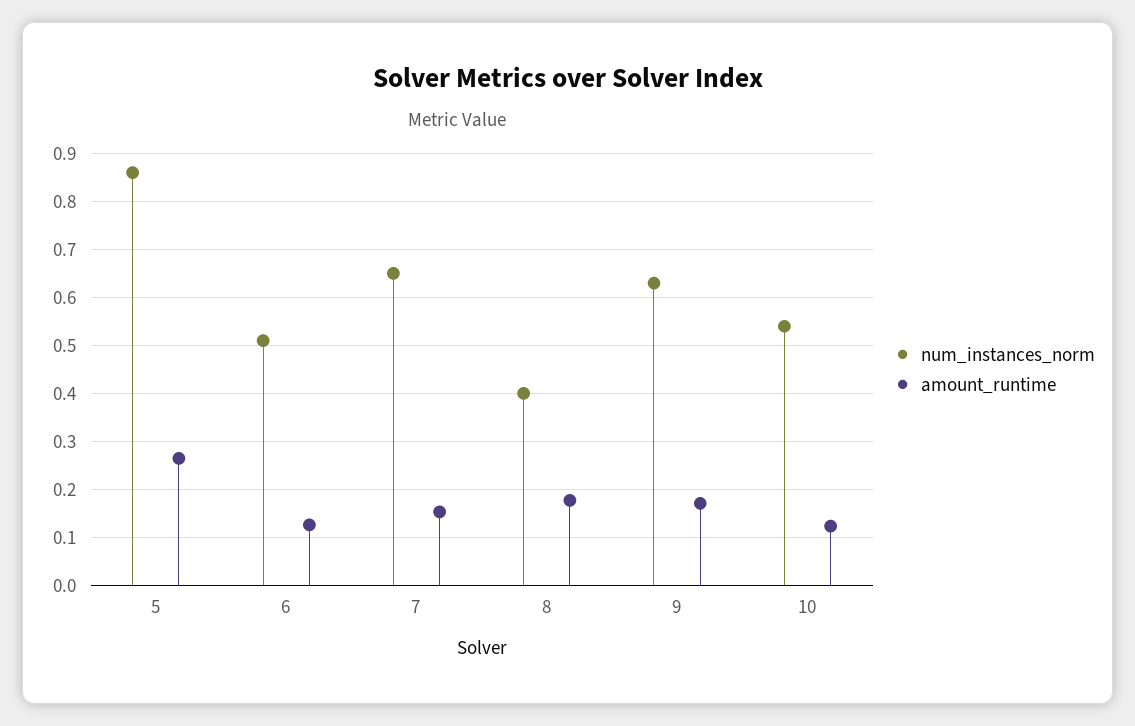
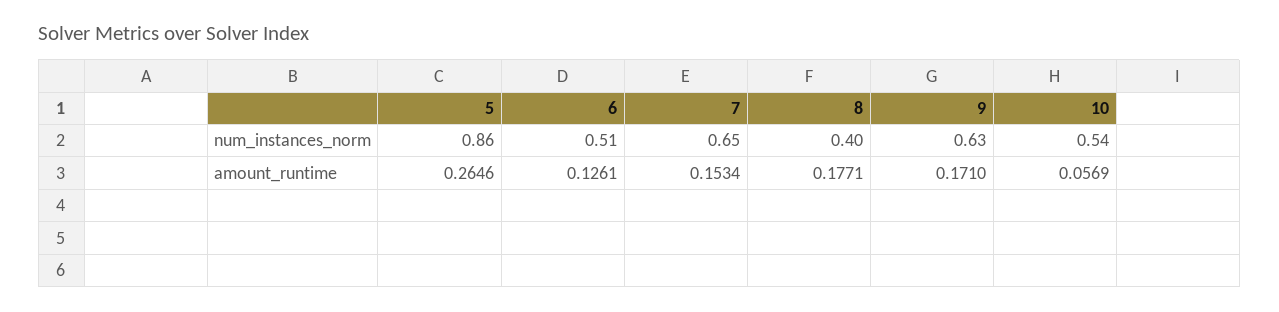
amount_runtime, 10: 0.12 -> 0.0569

